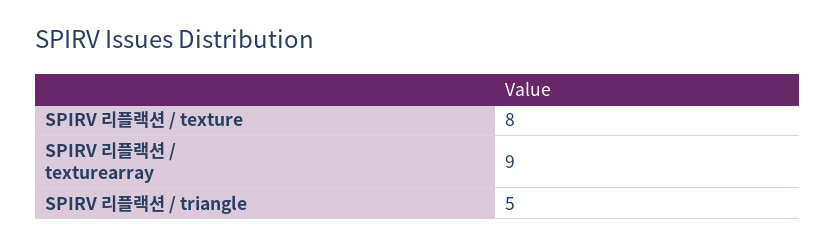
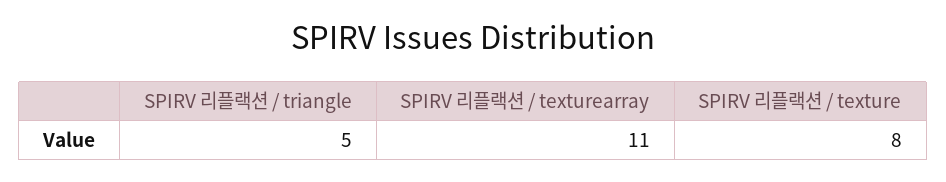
SPIRV 리플랙션 / texturearray: 9 -> 11

